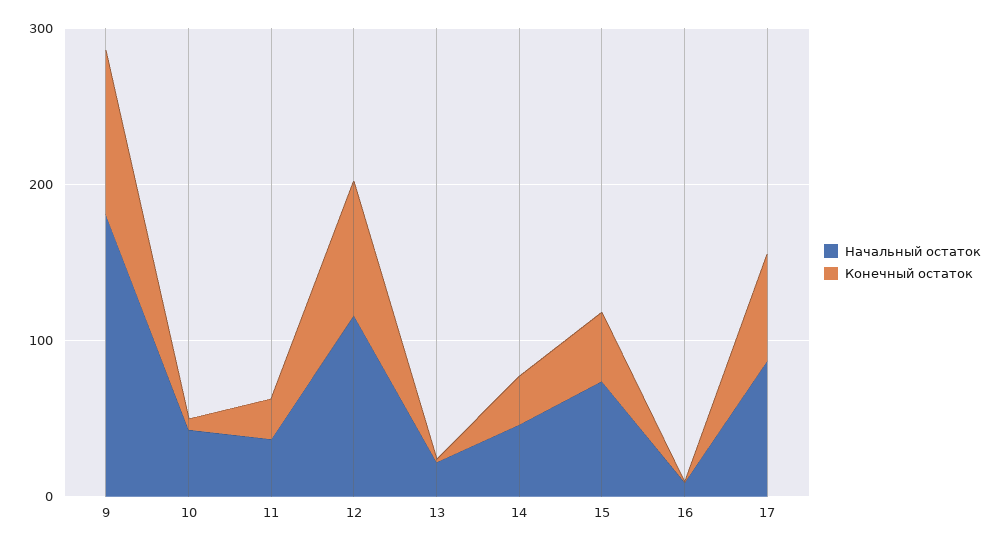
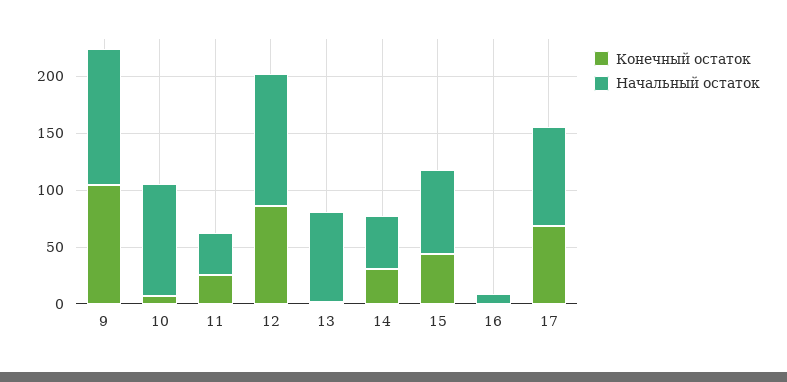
Начальный остаток, 9: 180 -> 120
Начальный остаток, 10: 40 -> 100
Начальный остаток, 13: 20 -> 80

